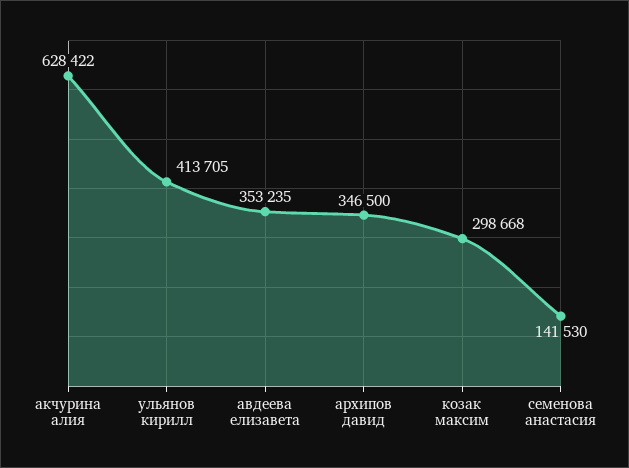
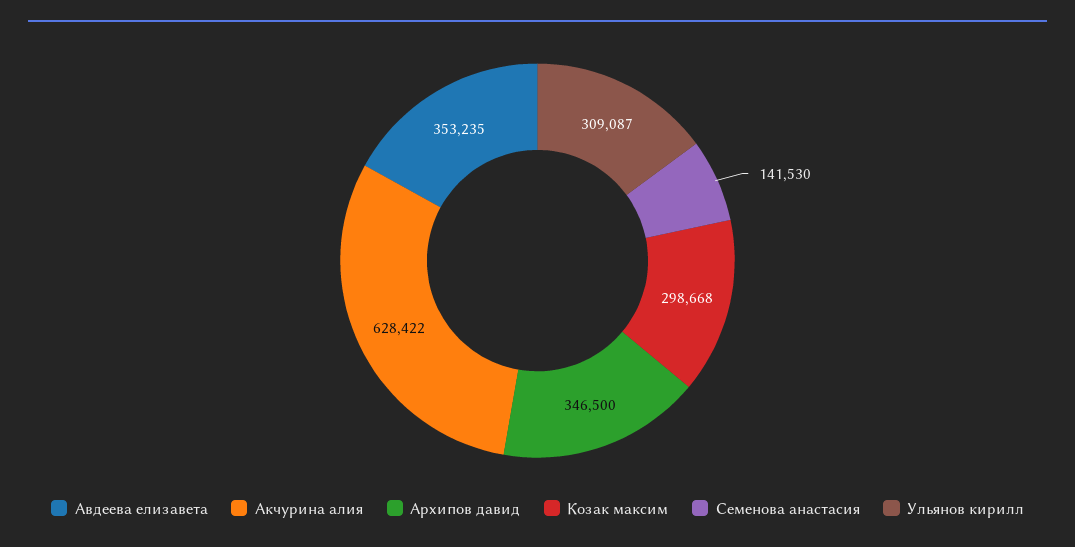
ульянов кирилл: 413705 -> 309087

